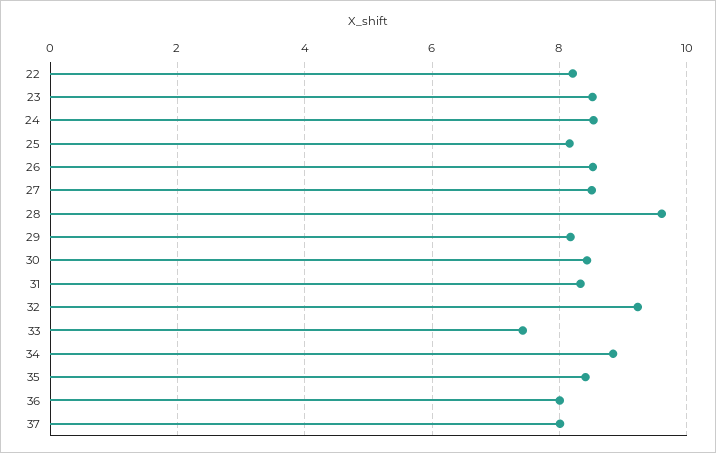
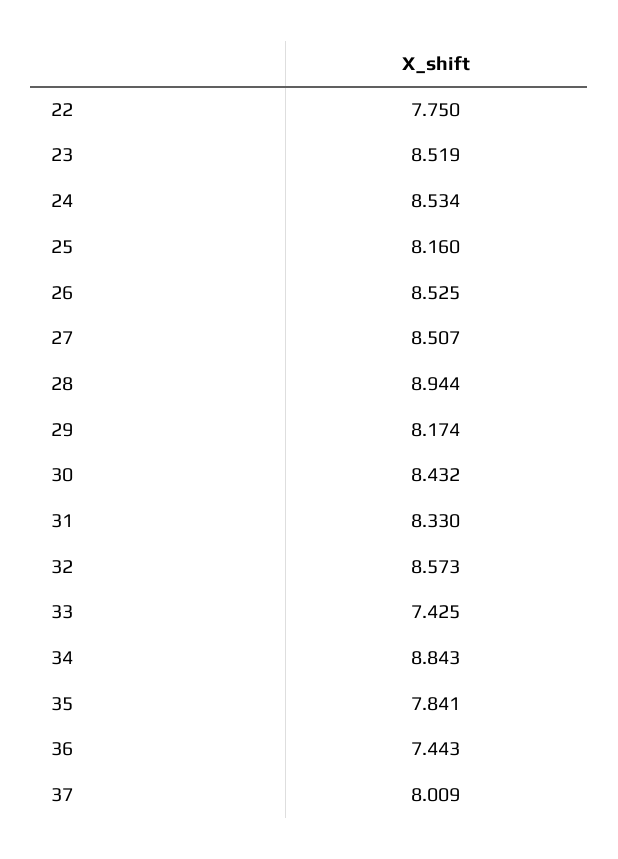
22: 8.2 -> 7.75
28: 9.6 -> 8.944
32: 9.2 -> 8.573
35: 8.4 -> 7.841
36: 8 -> 7.443

